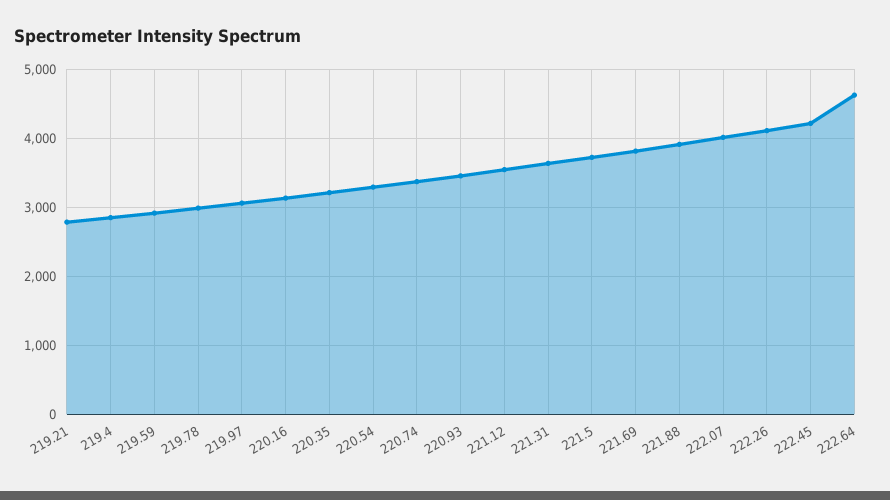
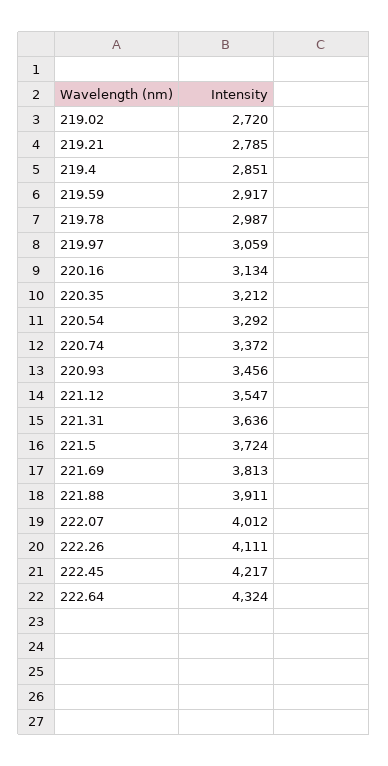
222.64: 4600 -> 4324
219.02: none -> 2720

